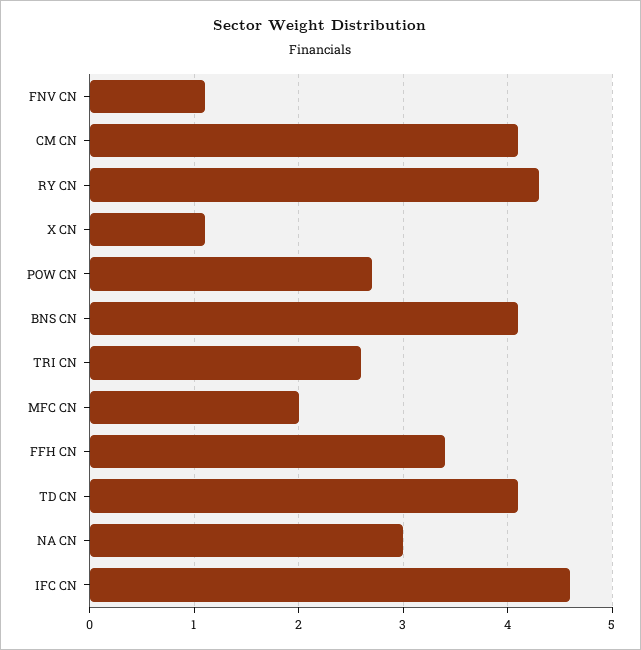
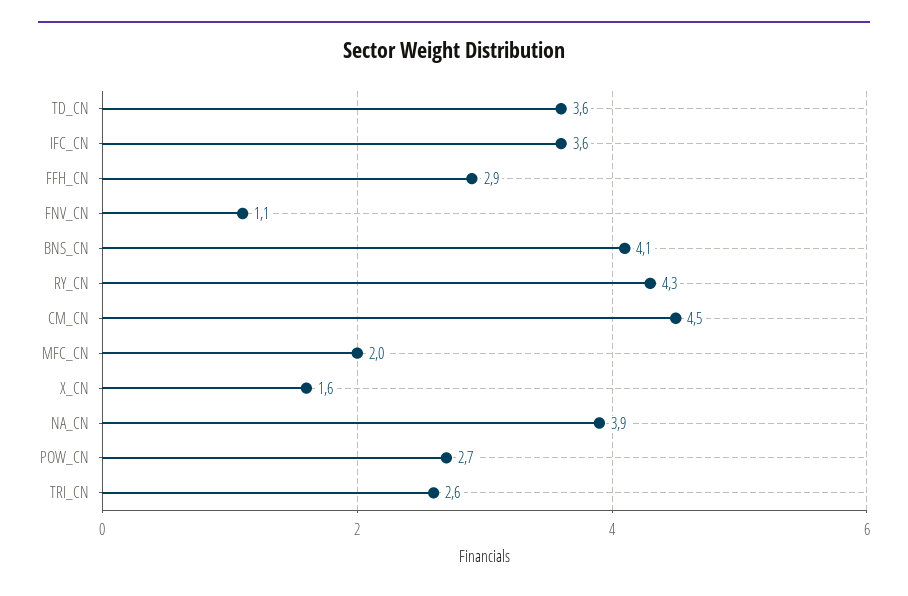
CM CN: 4.1 -> 4.5
X CN: 1.1 -> 1.6
FFH CN: 3.4 -> 2.9
TD CN: 4.1 -> 3.6
NA CN: 3 -> 3.9
IFC CN: 4.6 -> 3.6

